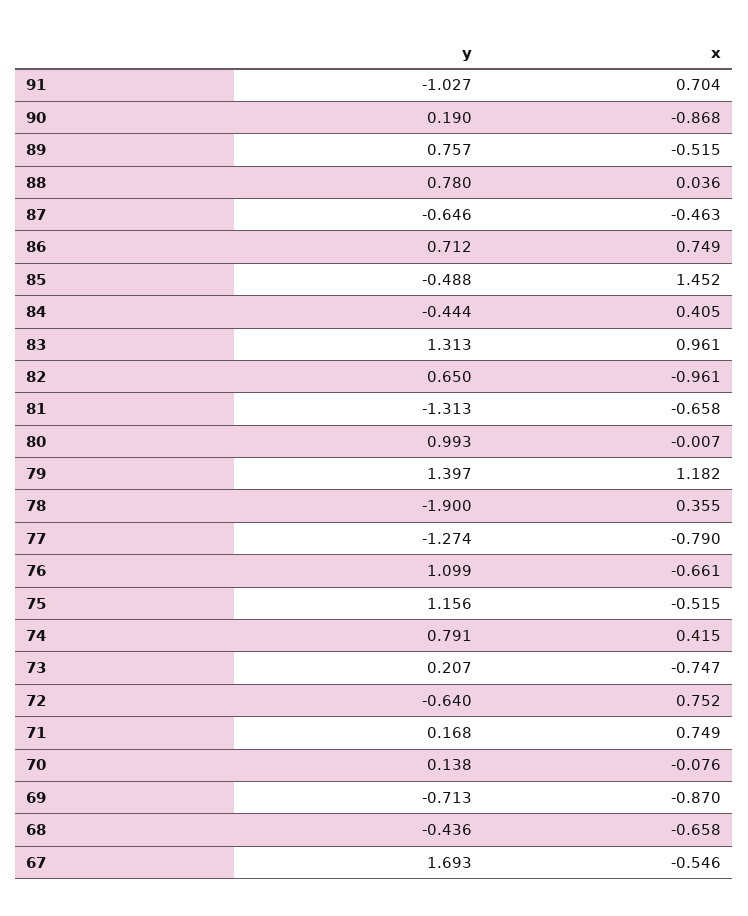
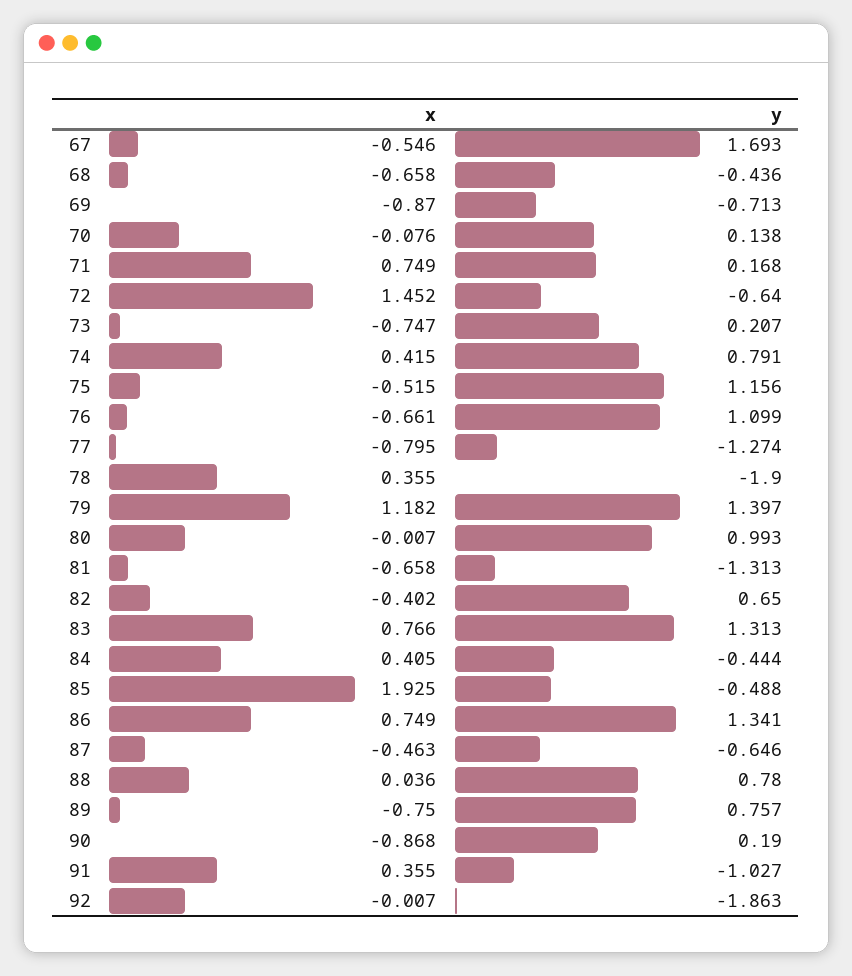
x, 91: 0.704 -> 0.355
x, 89: -0.515 -> -0.75
y, 86: 0.712 -> 1.341
x, 85: 1.452 -> 1.925
x, 83: 0.961 -> 0.766
x, 82: -0.961 -> -0.402
x, 77: -0.79 -> -0.795
x, 72: 0.752 -> 1.452
x, 92: none -> -0.007
y, 92: none -> -1.863

